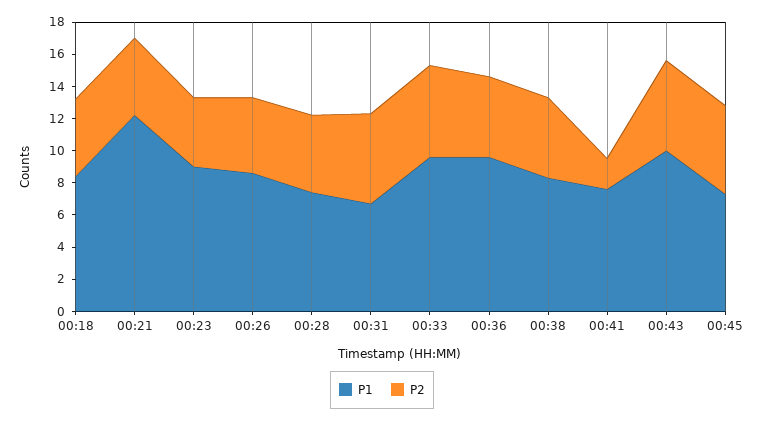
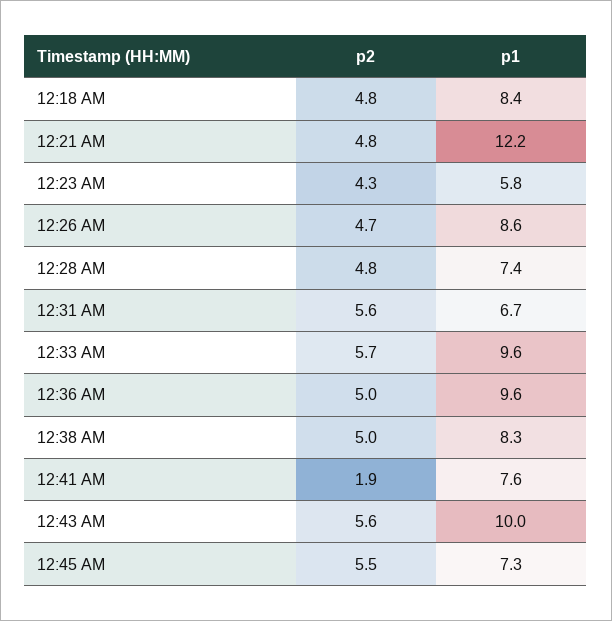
P1, 00:23: 9 -> 5.8

